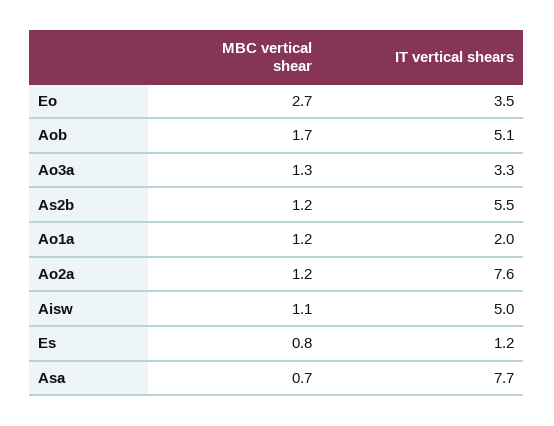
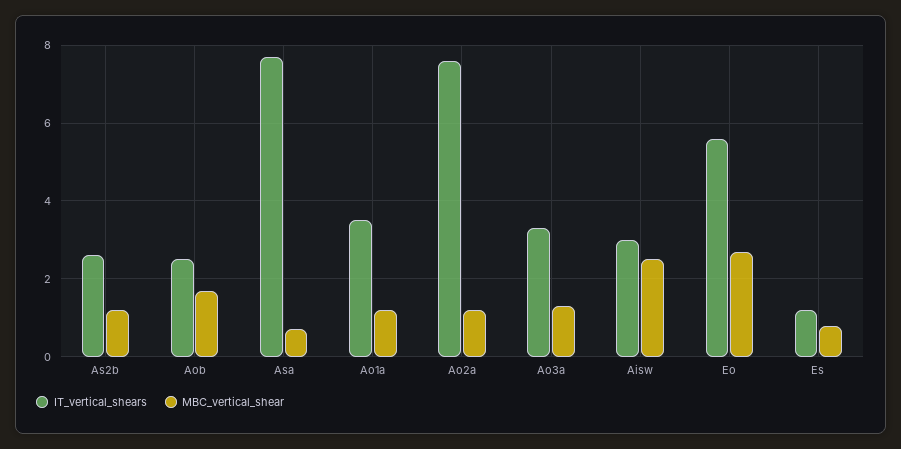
IT vertical shears, Eo: 3.5 -> 5.5
IT vertical shears, Aob: 5.1 -> 2.5
IT vertical shears, As2b: 5.5 -> 2.5
IT vertical shears, Ao1a: 2 -> 3.5
MBC vertical shear, Aisw: 1.1 -> 2.5
IT vertical shears, Aisw: 5 -> 3

